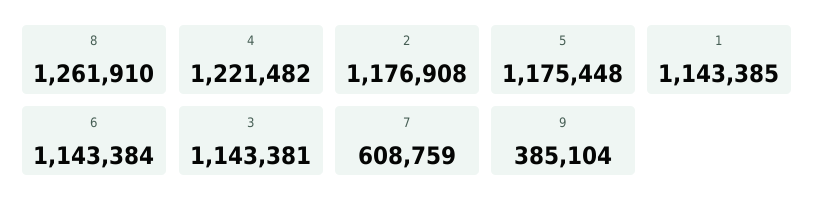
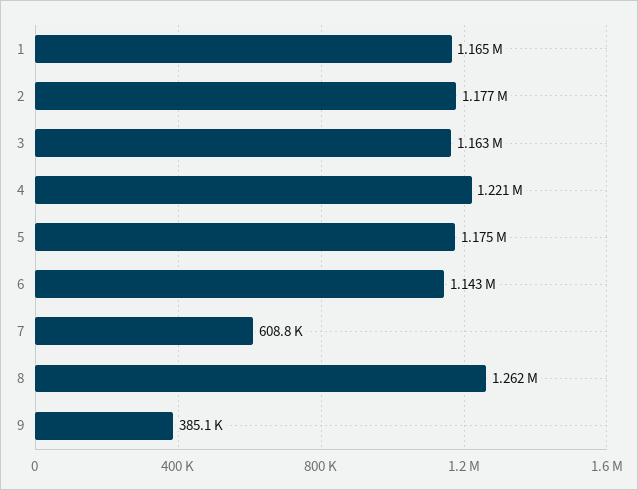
1: 1143385 -> 1165000
3: 1143381 -> 1163000

